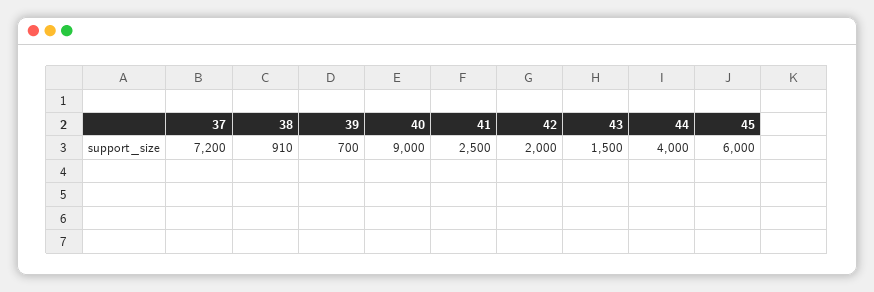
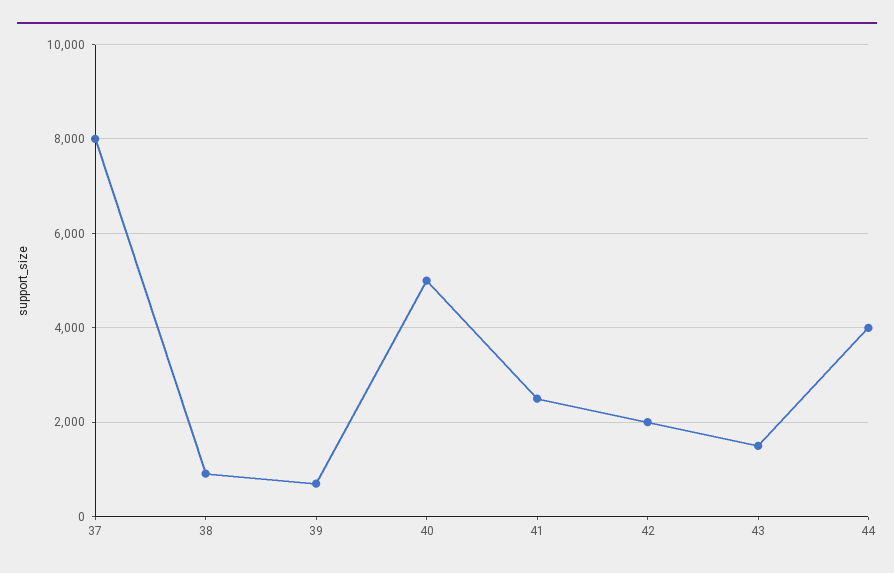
37: 7200 -> 8000
40: 9000 -> 5000
45: 6000 -> none

